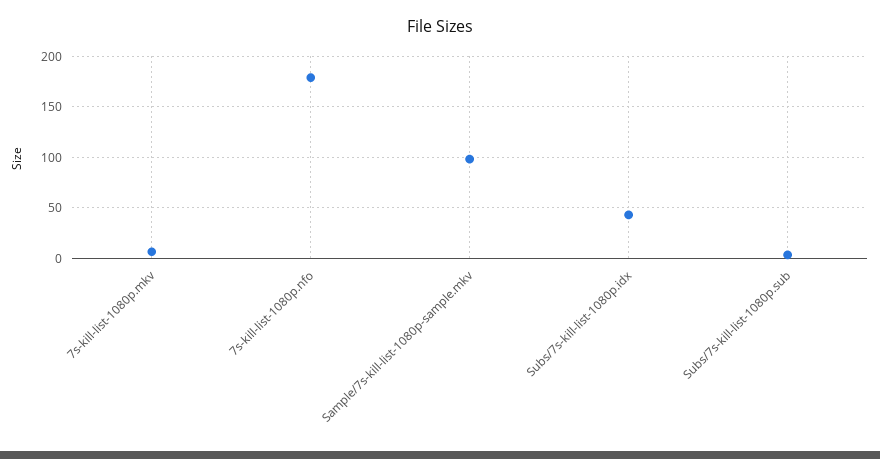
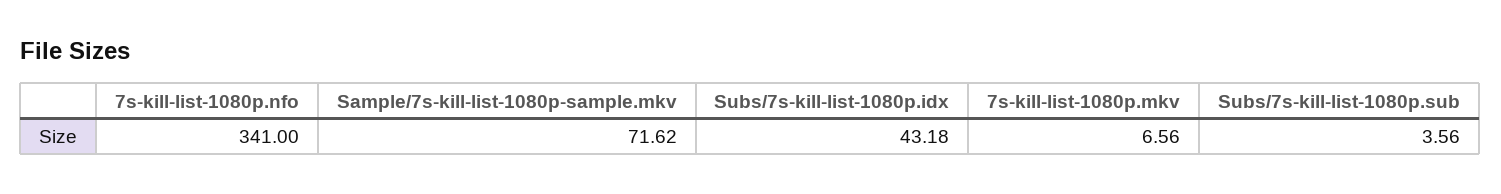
7s-kill-list-1080p.nfo: 180 -> 341
Sample/7s-kill-list-1080p-sample.mkv: 100 -> 71.62

